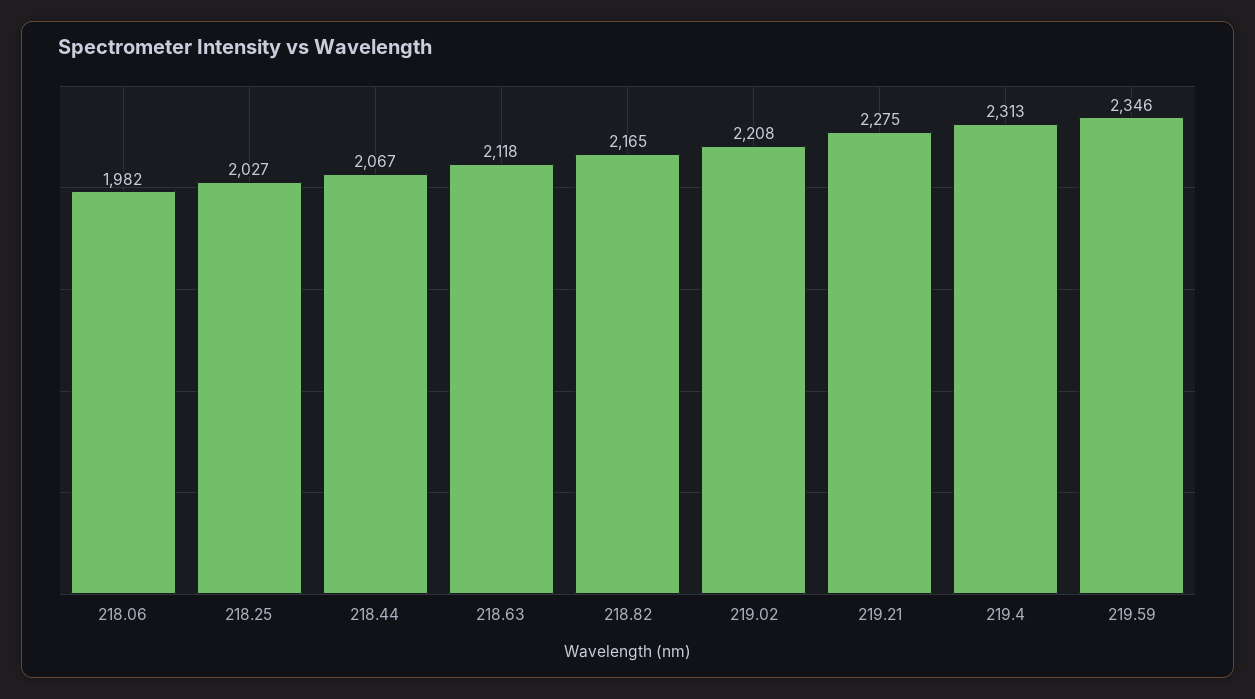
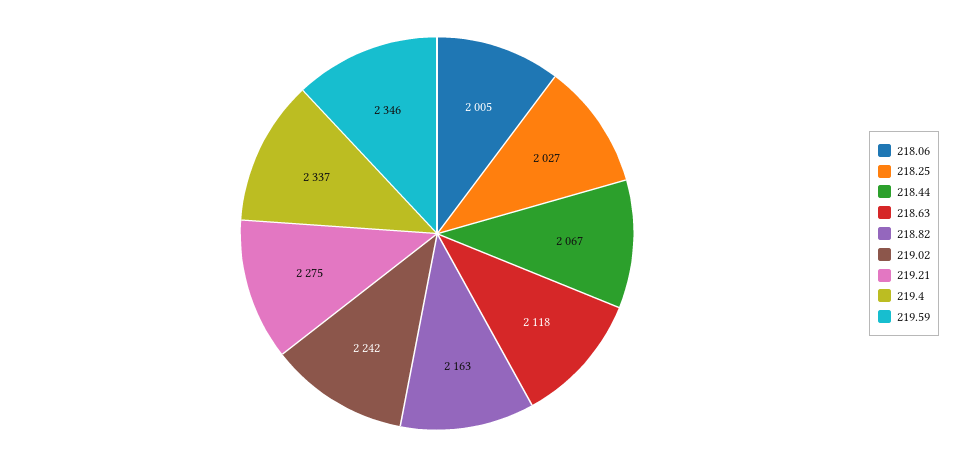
218.06: 1982 -> 2005
218.82: 2165 -> 2163
219.02: 2208 -> 2242
219.4: 2313 -> 2337

